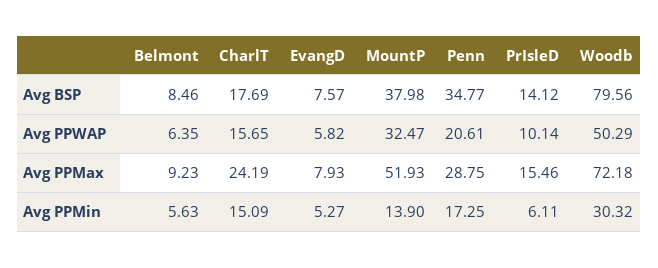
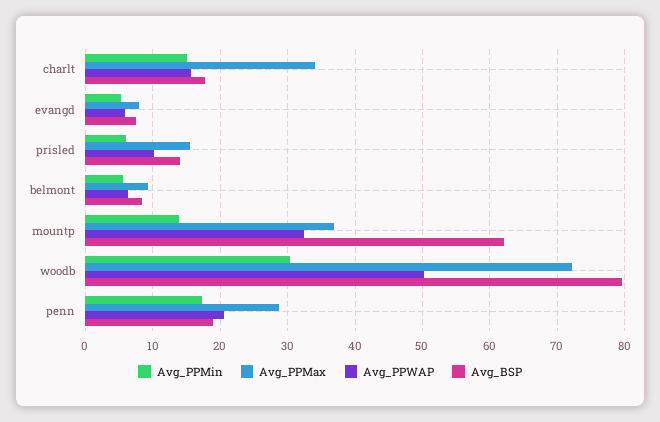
Avg BSP, MountP: 37.98 -> 62
Avg BSP, Penn: 34.77 -> 19
Avg PPMax, CharlT: 24.19 -> 34
Avg PPMax, MountP: 51.93 -> 37

